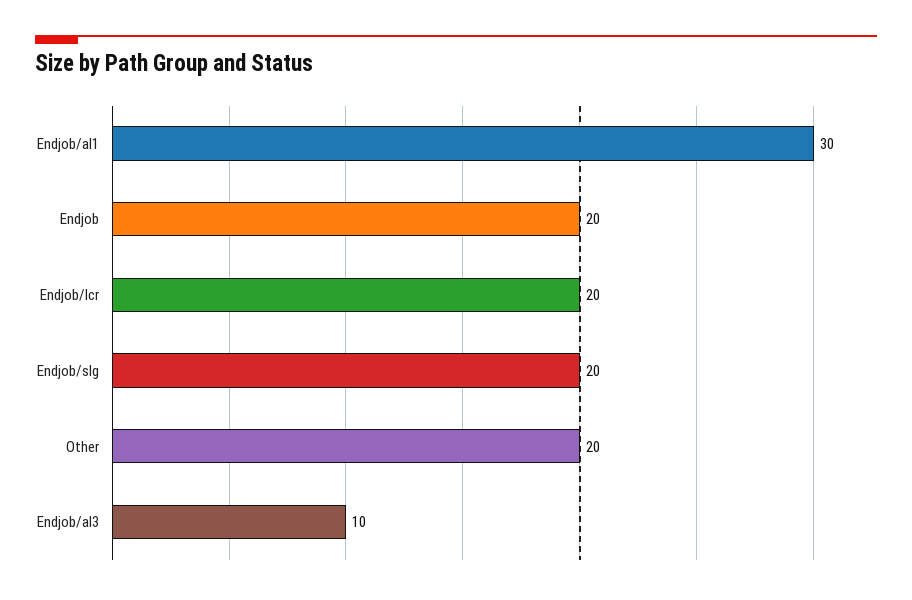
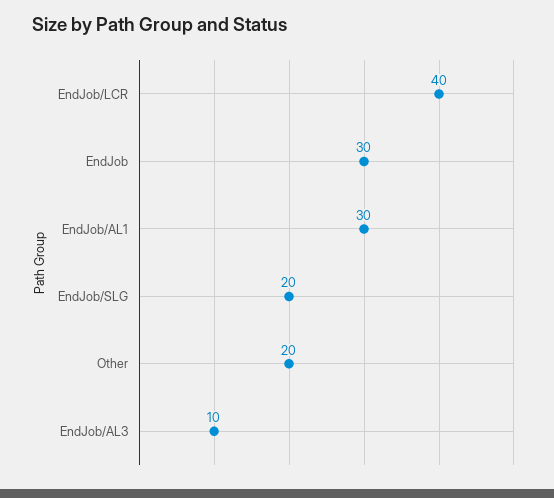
Endjob: 20 -> 30
Endjob/lcr: 20 -> 40

